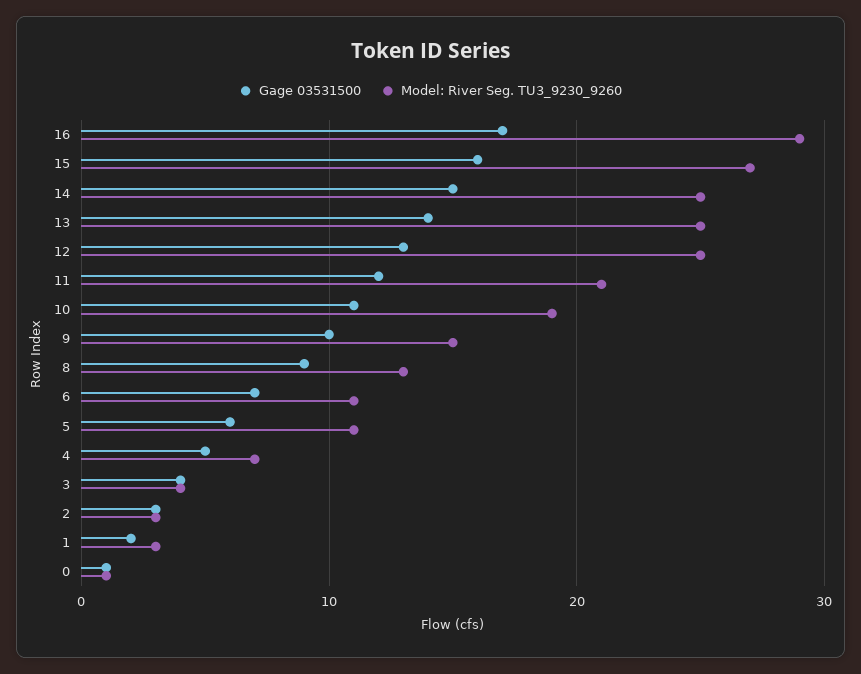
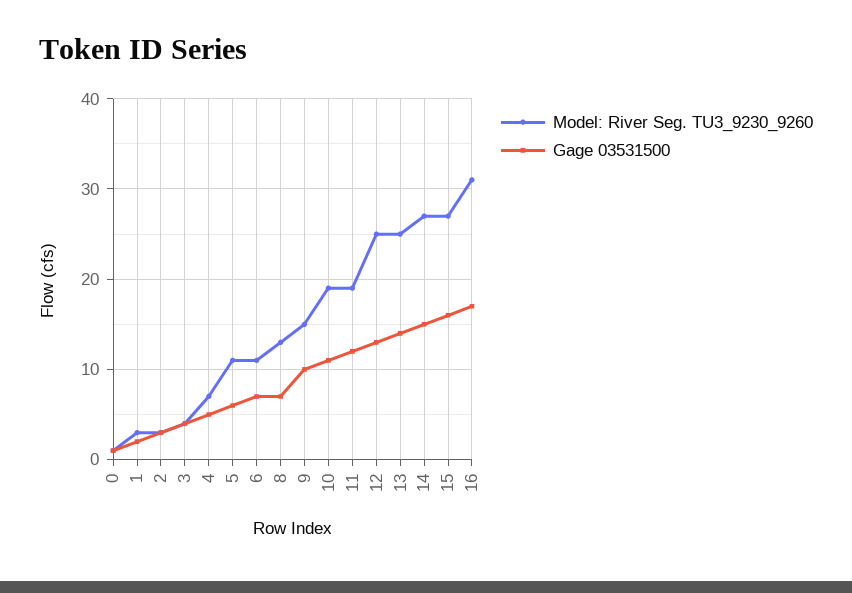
Model: River Seg. TU3_9230_9260, 16: 29 -> 31
Model: River Seg. TU3_9230_9260, 14: 25 -> 27
Model: River Seg. TU3_9230_9260, 11: 21 -> 19
Gage 03531500, 8: 9 -> 7

